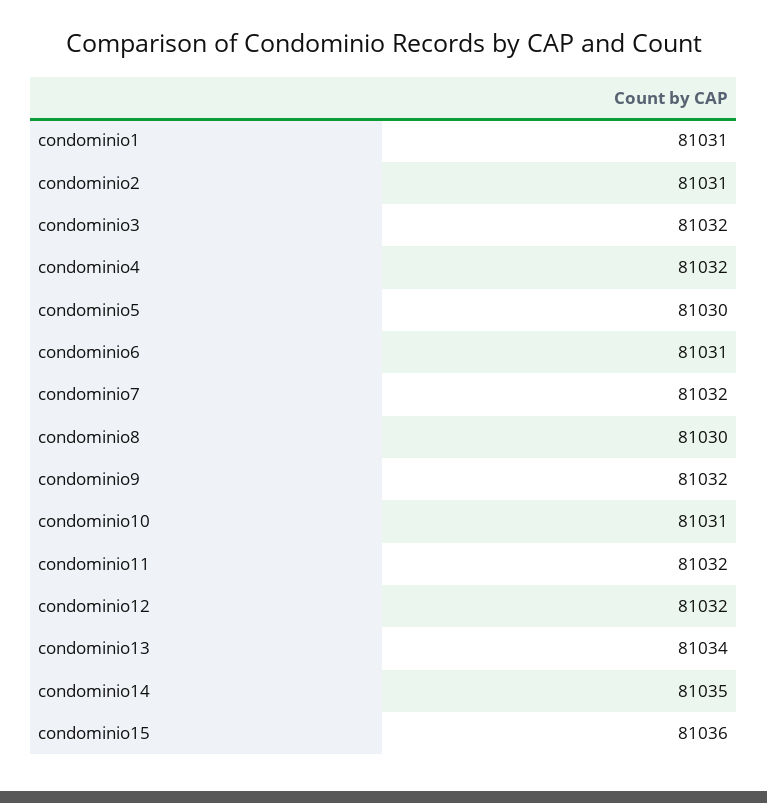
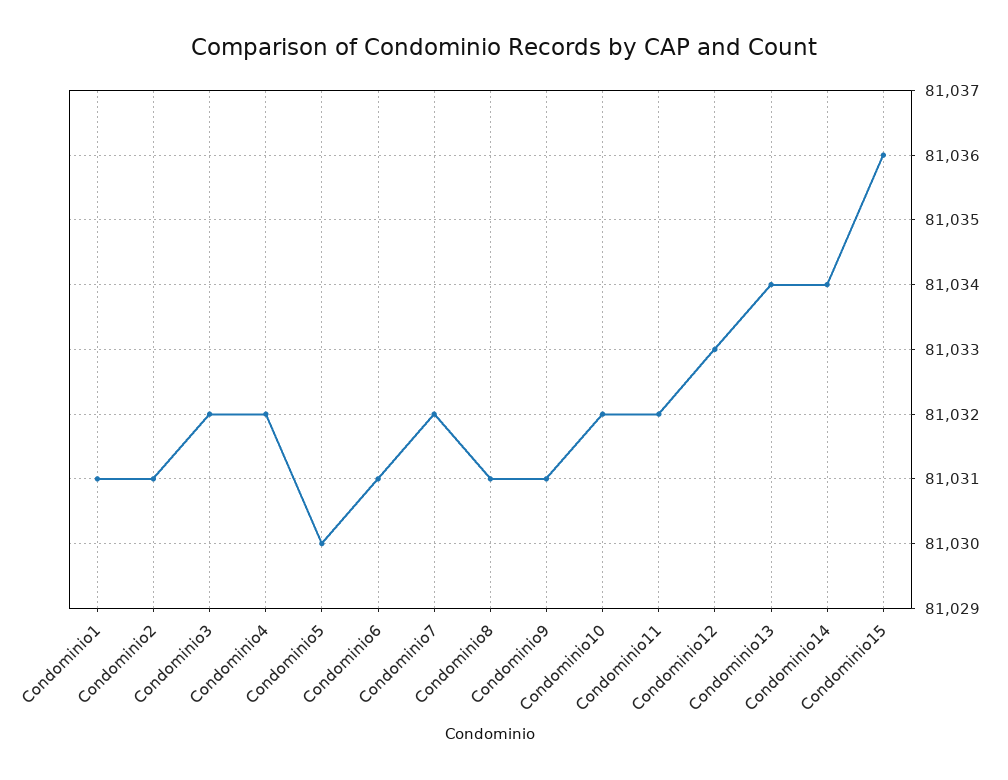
condominio8: 81030 -> 81031
condominio9: 81032 -> 81031
condominio10: 81031 -> 81032
condominio12: 81032 -> 81033
condominio14: 81035 -> 81034

